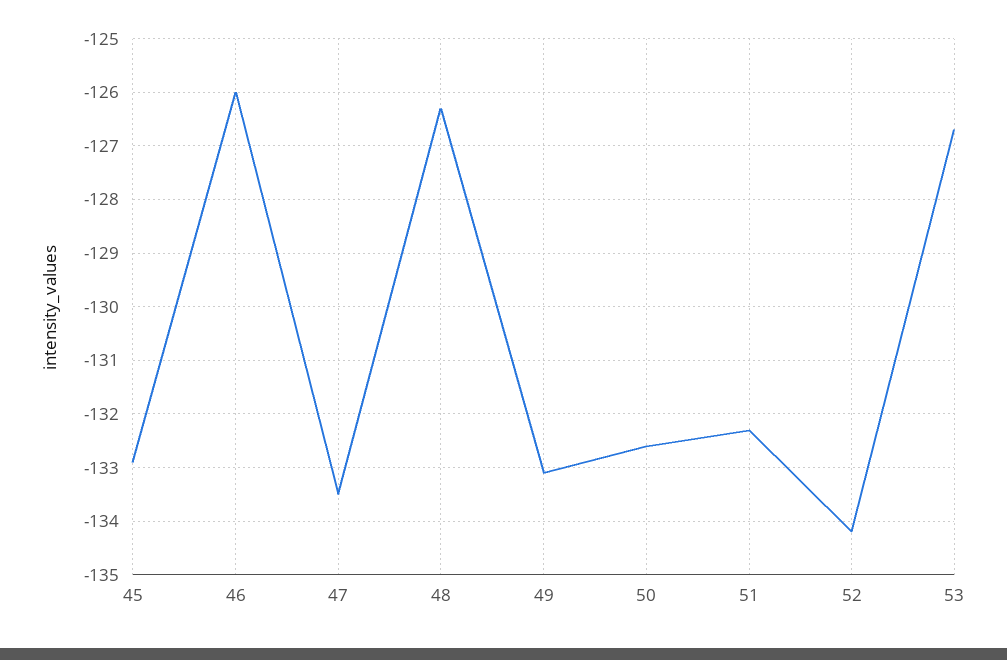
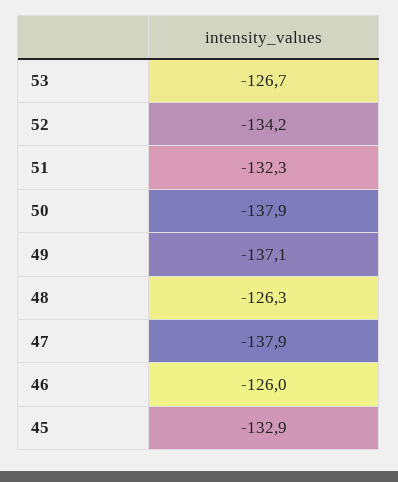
47: -133.5 -> -137.9
49: -133 -> -137.1
50: -132.5 -> -137.9

